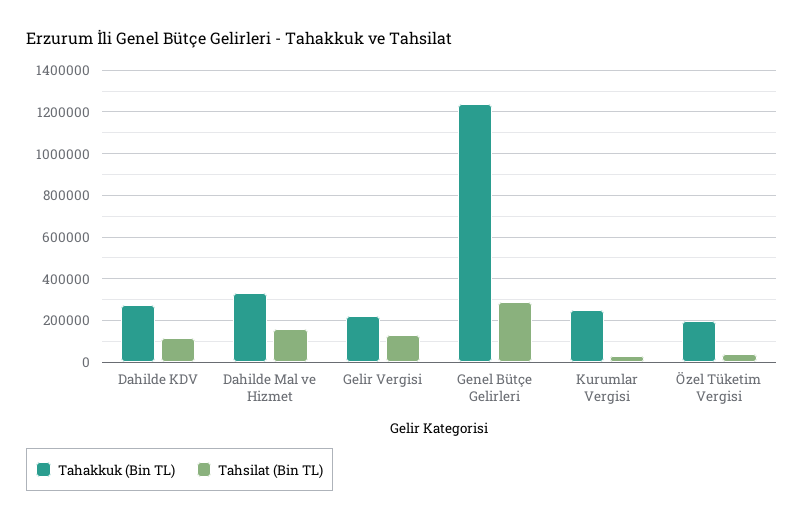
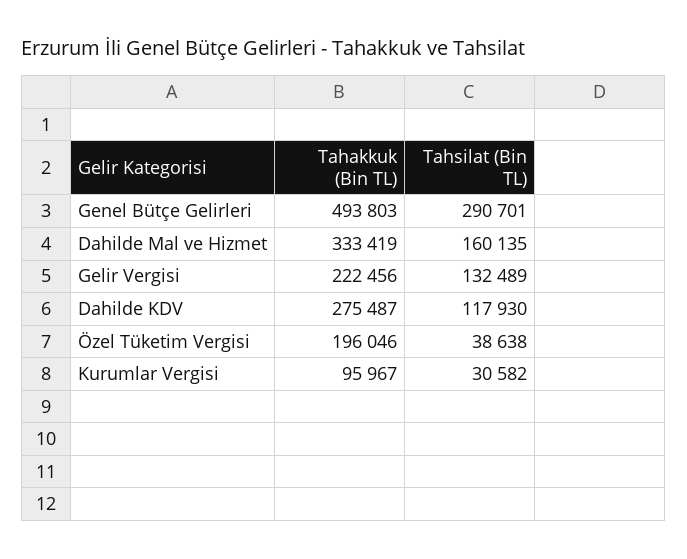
Tahakkuk (Bin TL), Genel Bütçe Gelirleri: 1250000 -> 493803
Tahakkuk (Bin TL), Kurumlar Vergisi: 250000 -> 95967

